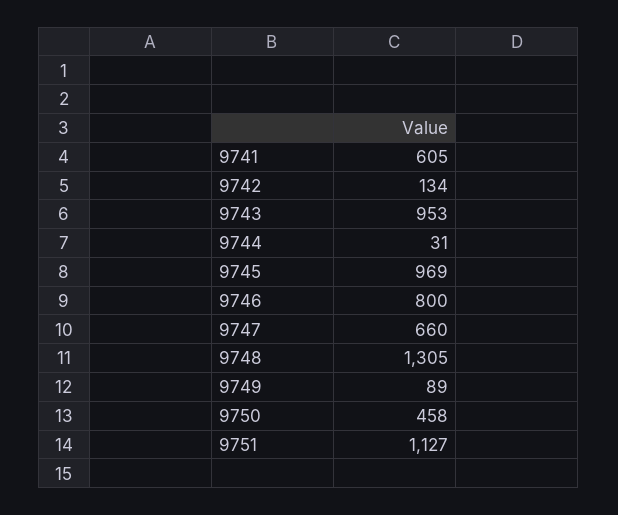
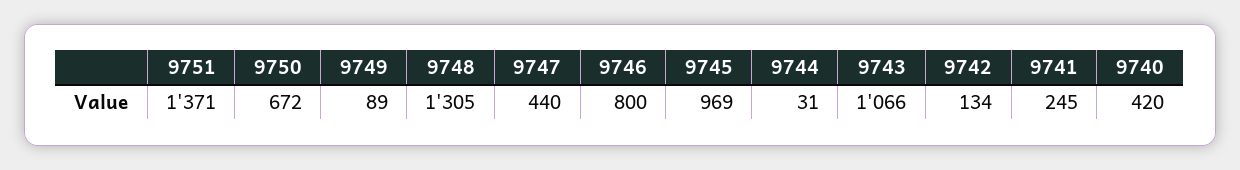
9741: 605 -> 245
9743: 953 -> 1066
9747: 660 -> 440
9750: 458 -> 672
9751: 1127 -> 1371
9740: none -> 420

